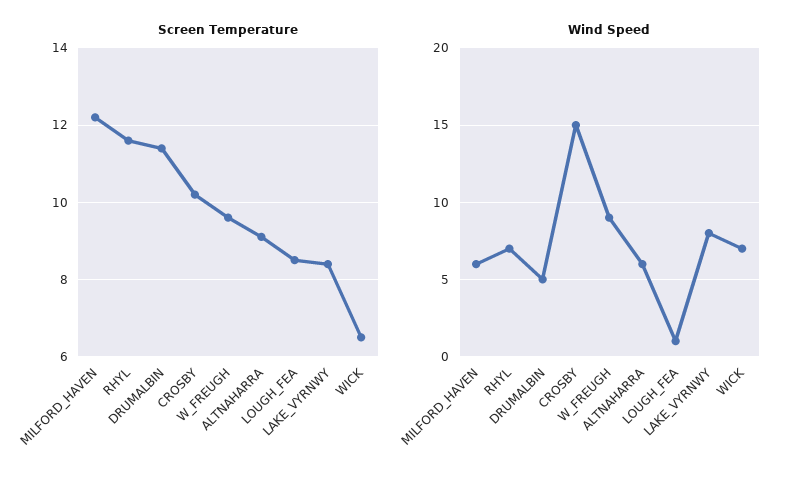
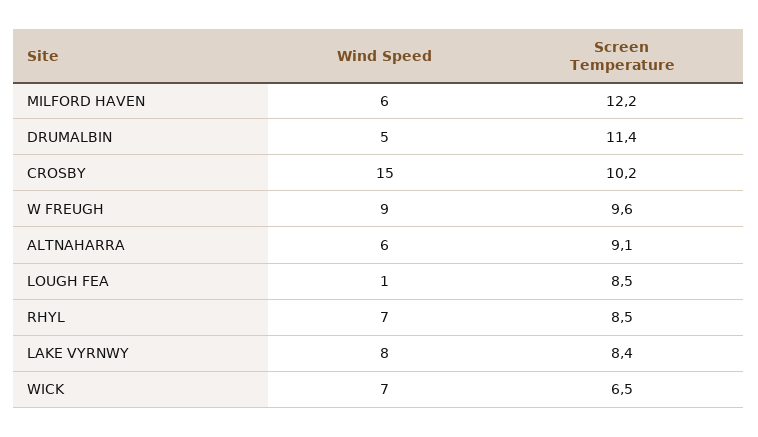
Screen Temperature, RHYL: 11.5 -> 8.5

